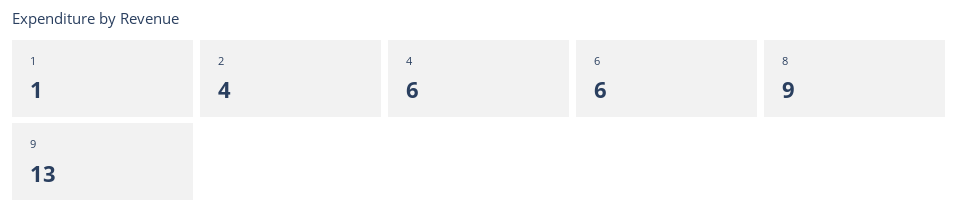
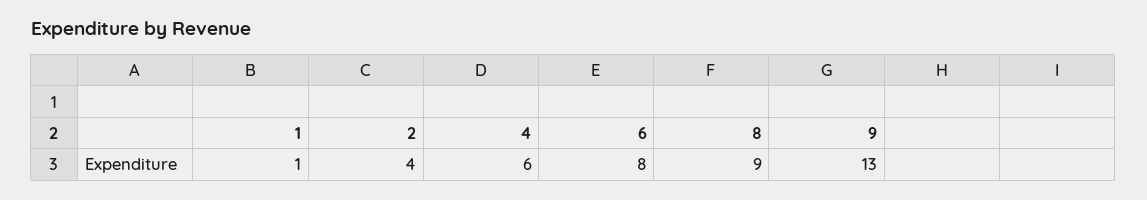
6: 6 -> 8

